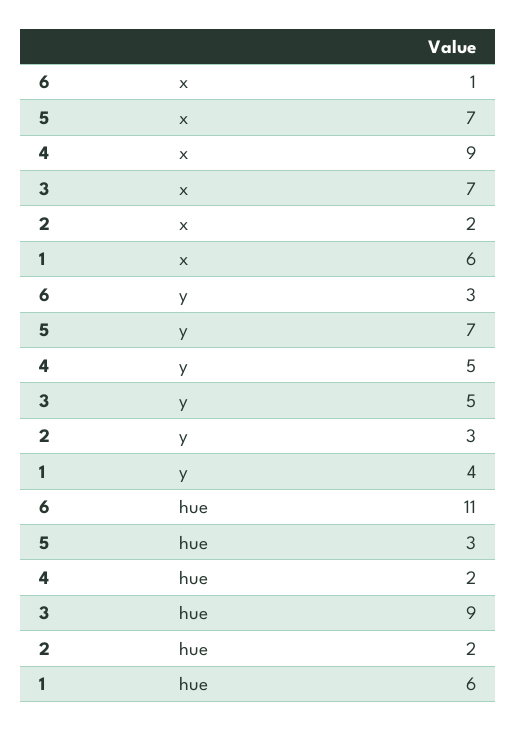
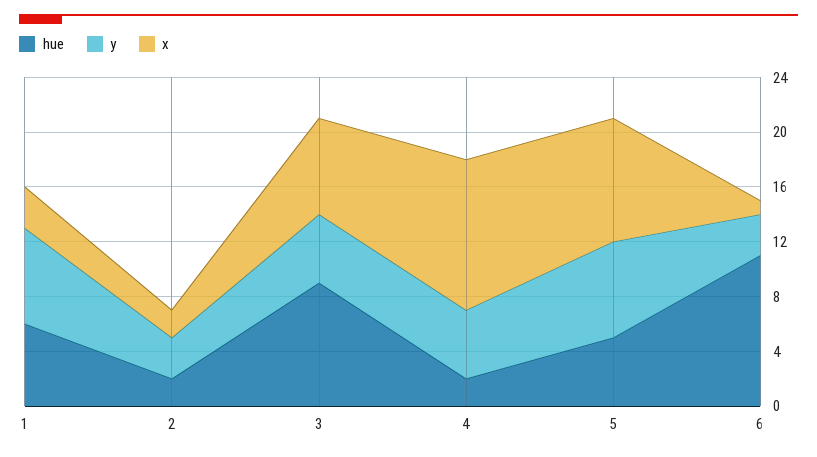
x, 5: 7 -> 9
x, 4: 9 -> 11
x, 1: 6 -> 3
y, 1: 4 -> 7
hue, 5: 3 -> 5

